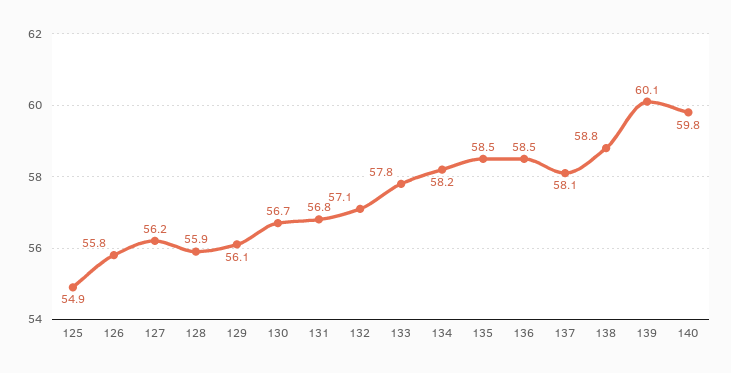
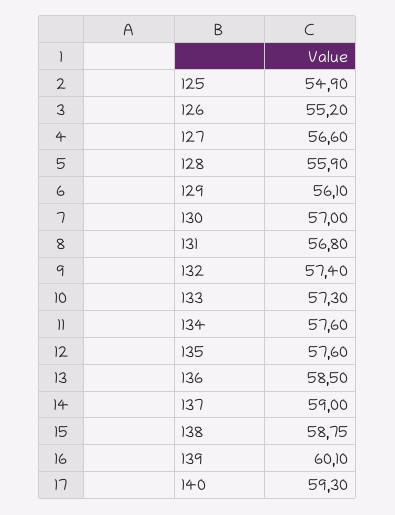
126: 55.8 -> 55.2
127: 56.2 -> 56.6
130: 56.7 -> 57
132: 57.1 -> 57.4
133: 57.8 -> 57.3
134: 58.2 -> 57.6
135: 58.5 -> 57.6
137: 58.1 -> 59
140: 59.8 -> 59.3

